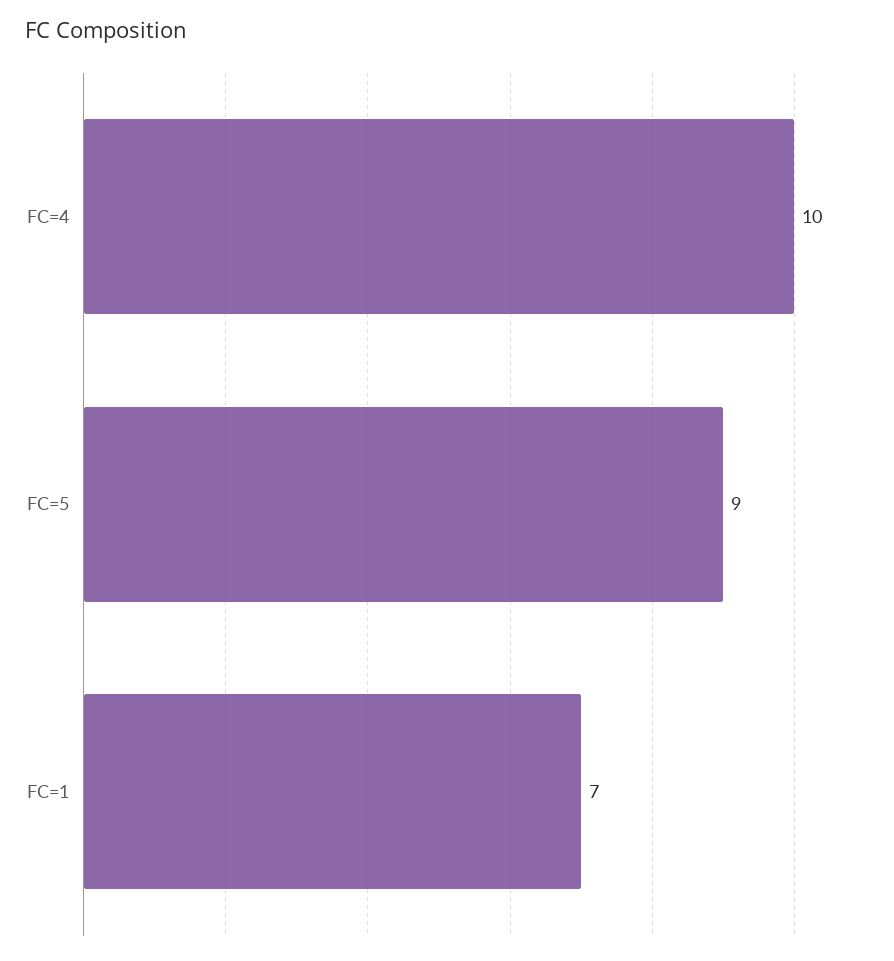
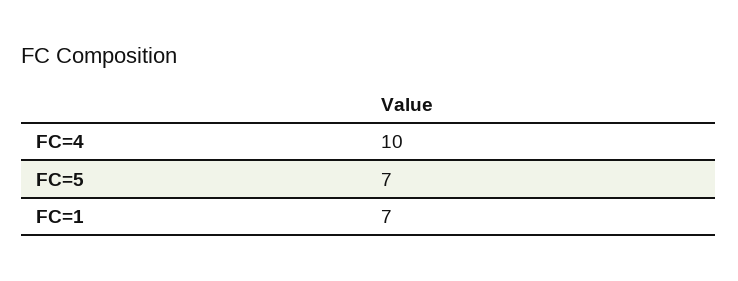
FC=5: 9 -> 7

